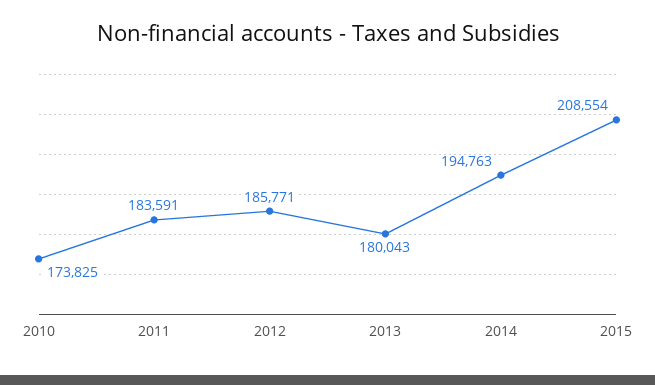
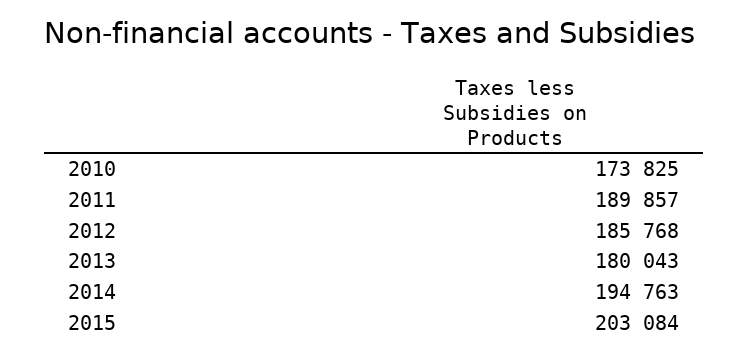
2011: 183591 -> 189857
2012: 185771 -> 185768
2015: 208554 -> 203084

